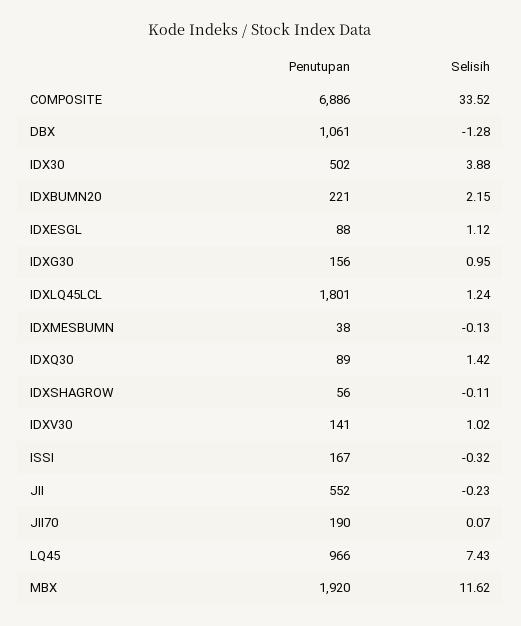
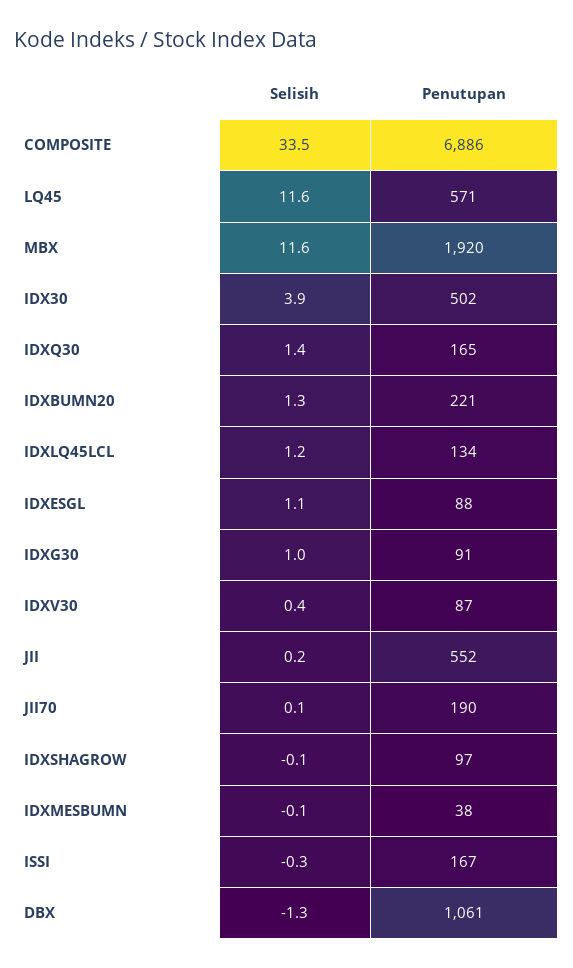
Selisih, IDXBUMN20: 2.15 -> 1.3
Penutupan, IDXG30: 156 -> 91
Penutupan, IDXLQ45LCL: 1801 -> 134
Penutupan, IDXQ30: 89 -> 165
Penutupan, IDXSHAGROW: 56 -> 97
Penutupan, IDXV30: 141 -> 87
Selisih, IDXV30: 1.02 -> 0.4
Selisih, JII: -0.23 -> 0.2
Penutupan, LQ45: 966 -> 571
Selisih, LQ45: 7.43 -> 11.6

